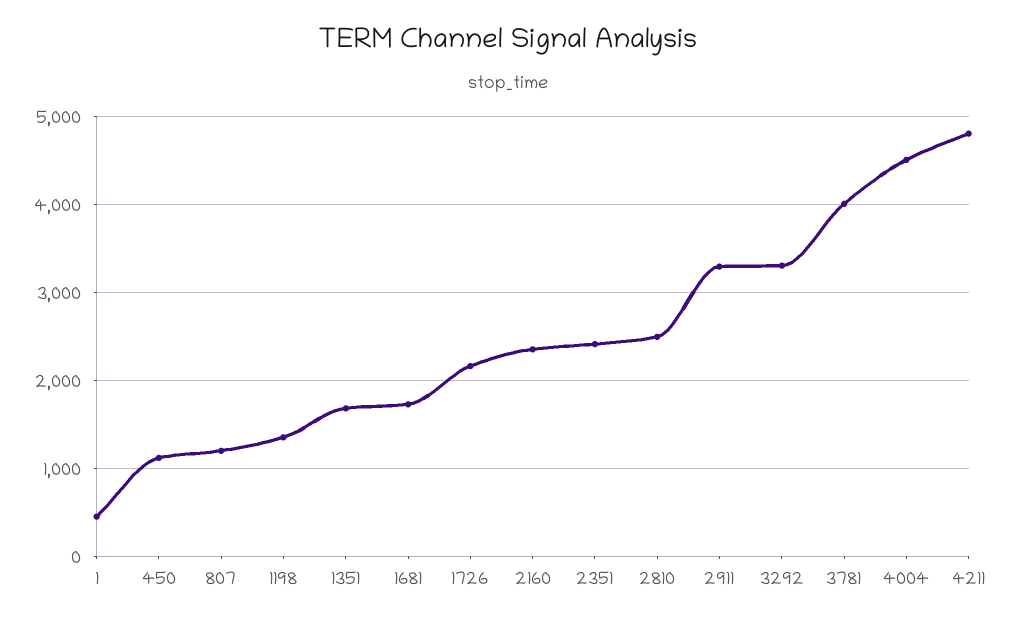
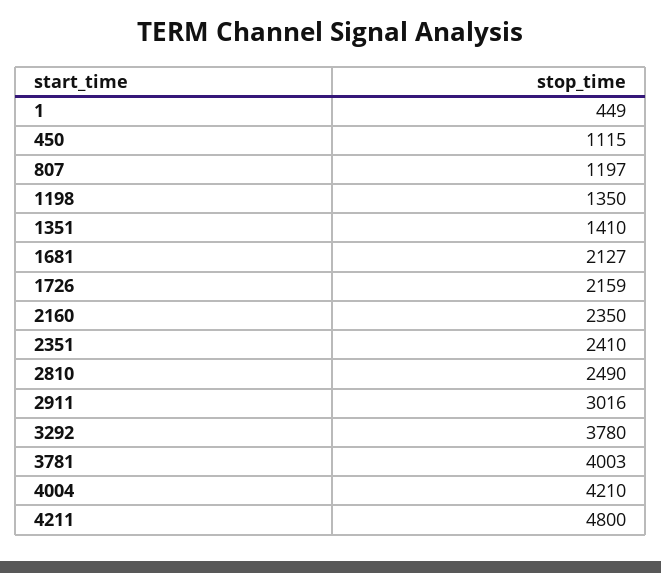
1351: 1700 -> 1410
1681: 1700 -> 2127
2911: 3300 -> 3016
3292: 3300 -> 3780
4004: 4500 -> 4210

